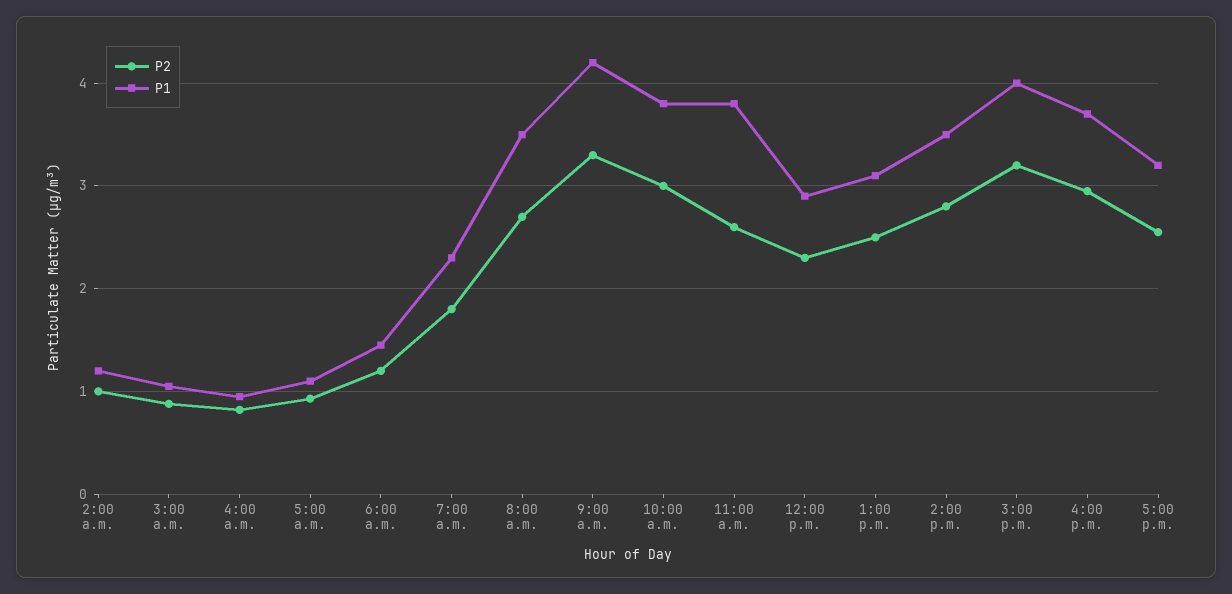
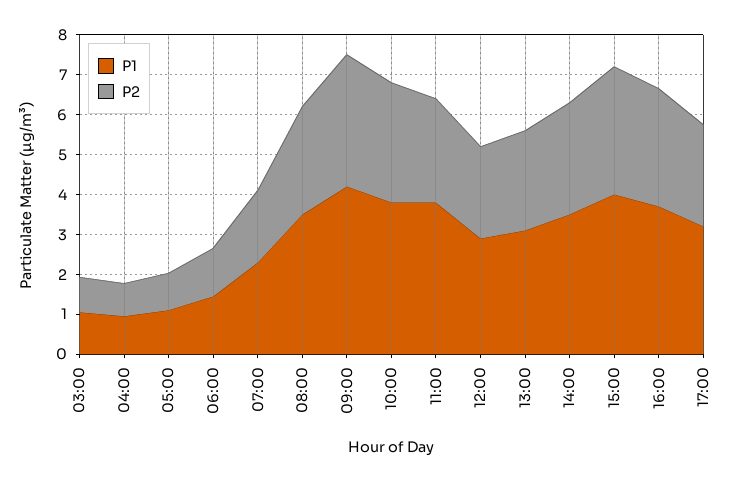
P2, 2:00 a.m.: 1 -> none
P1, 2:00 a.m.: 1.2 -> none

